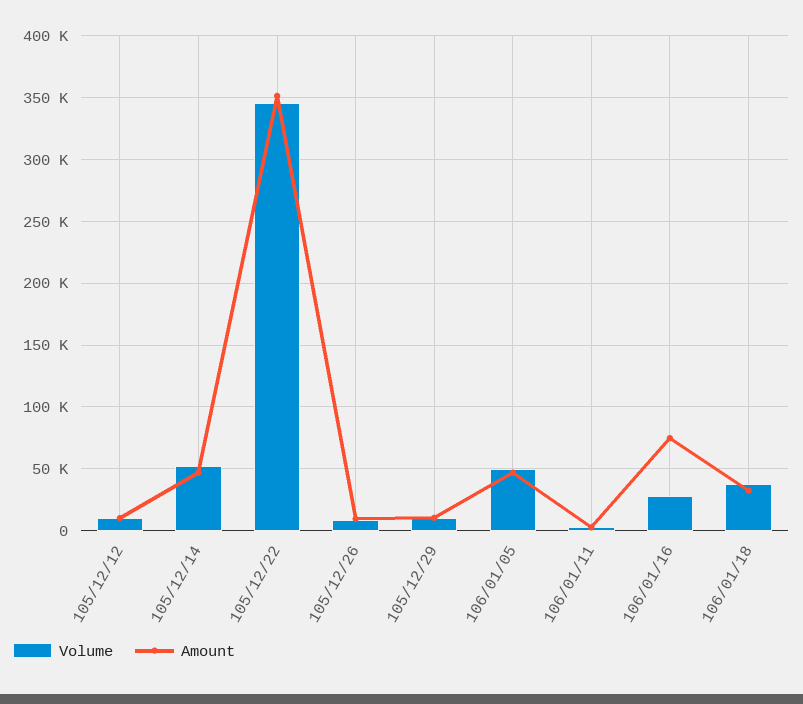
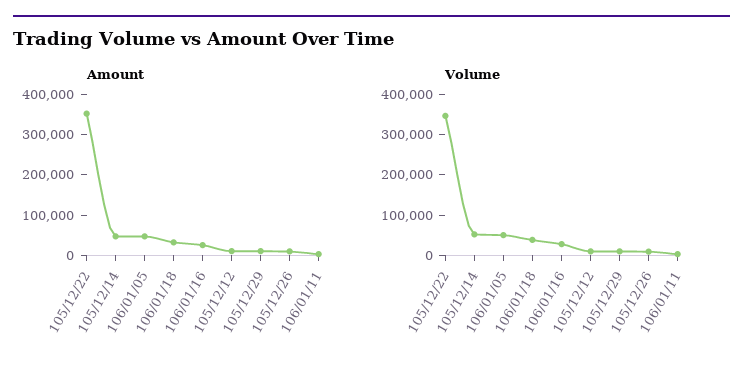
Amount, 106/01/16: 75000 -> 20000

